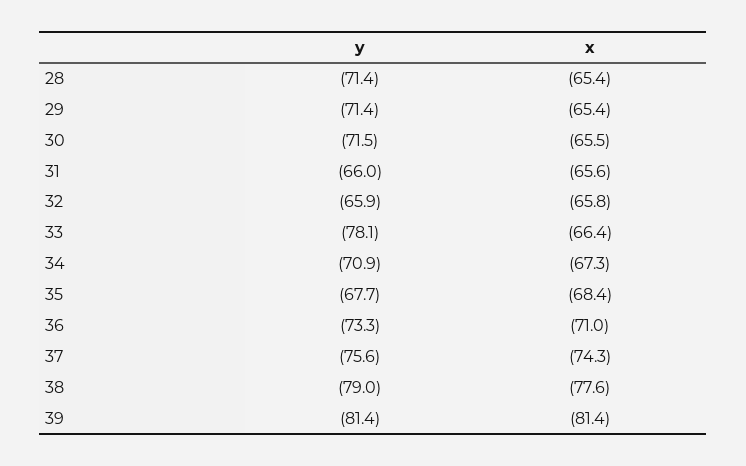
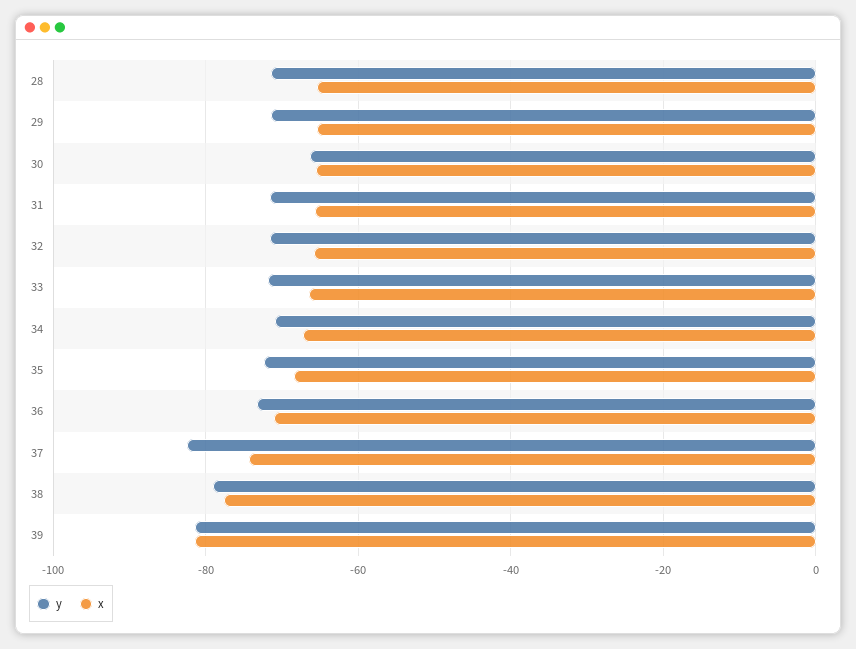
y, 30: -71.5 -> -66
y, 31: -66 -> -72
y, 32: -65.9 -> -72
y, 33: -78.1 -> -72
y, 35: -67.7 -> -72
y, 37: -75.6 -> -82

